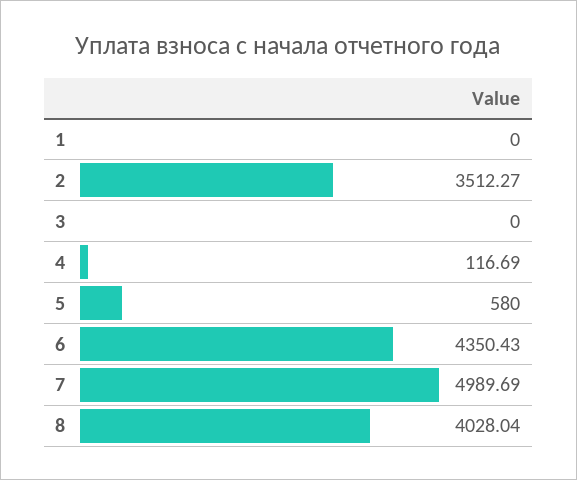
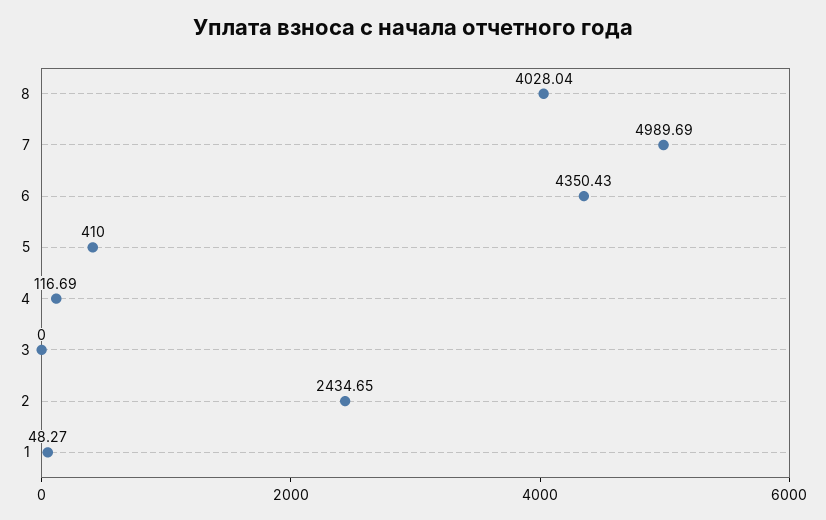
1: 0 -> 48.27
2: 3512.27 -> 2434.65
5: 580 -> 410

